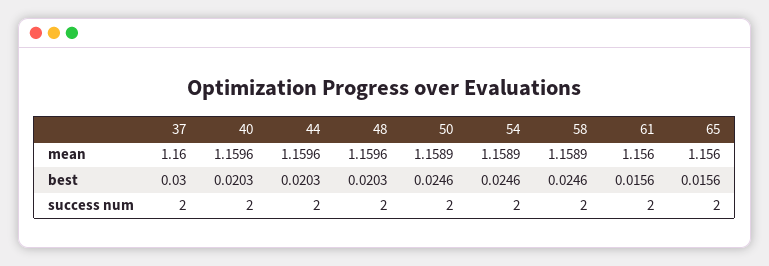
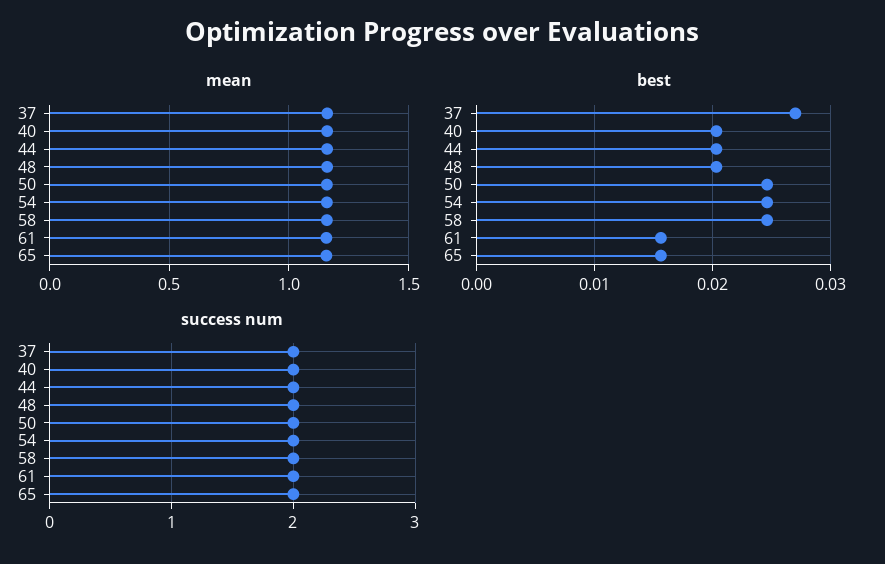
best, 37: 0.03 -> 0.027

